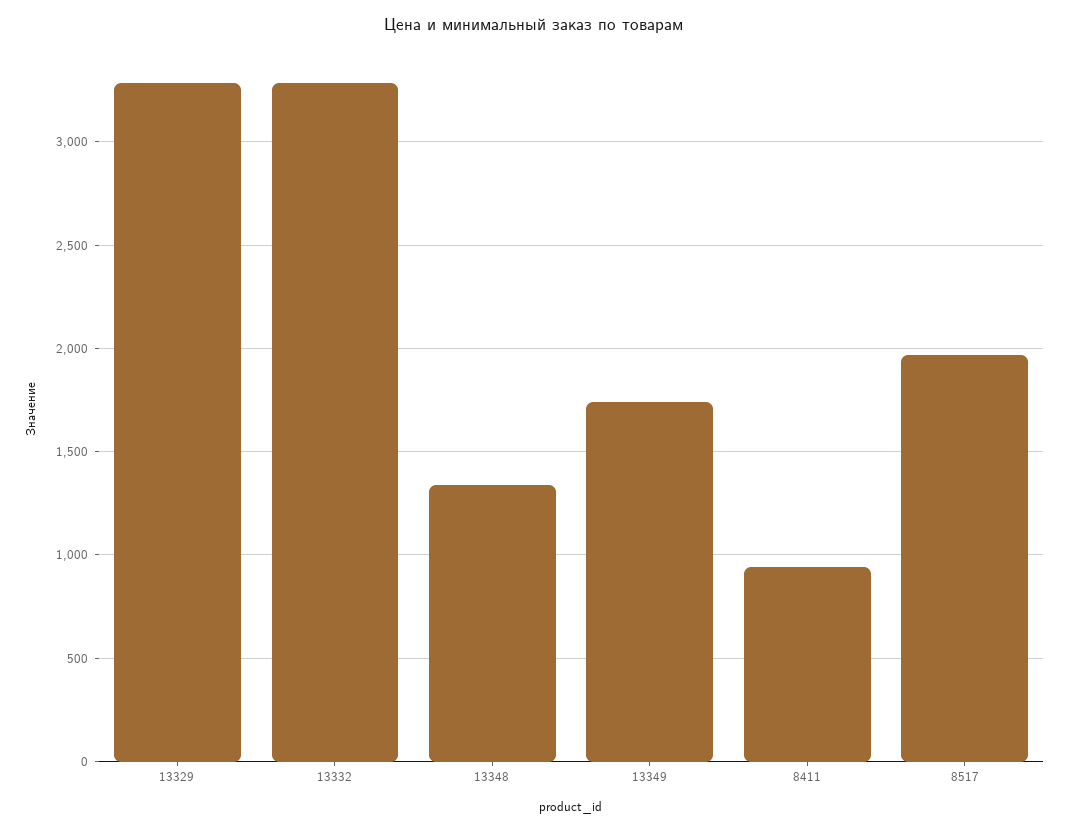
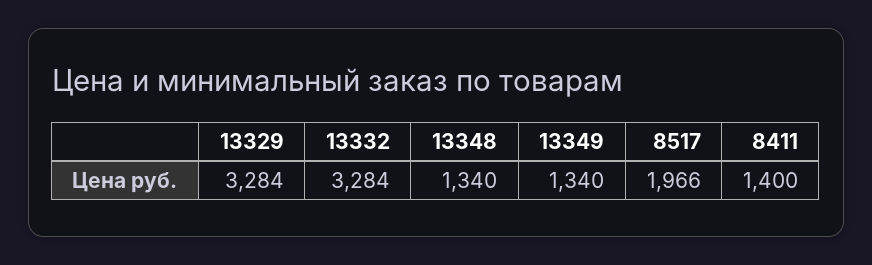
13349: 1750 -> 1340
8411: 950 -> 1400

